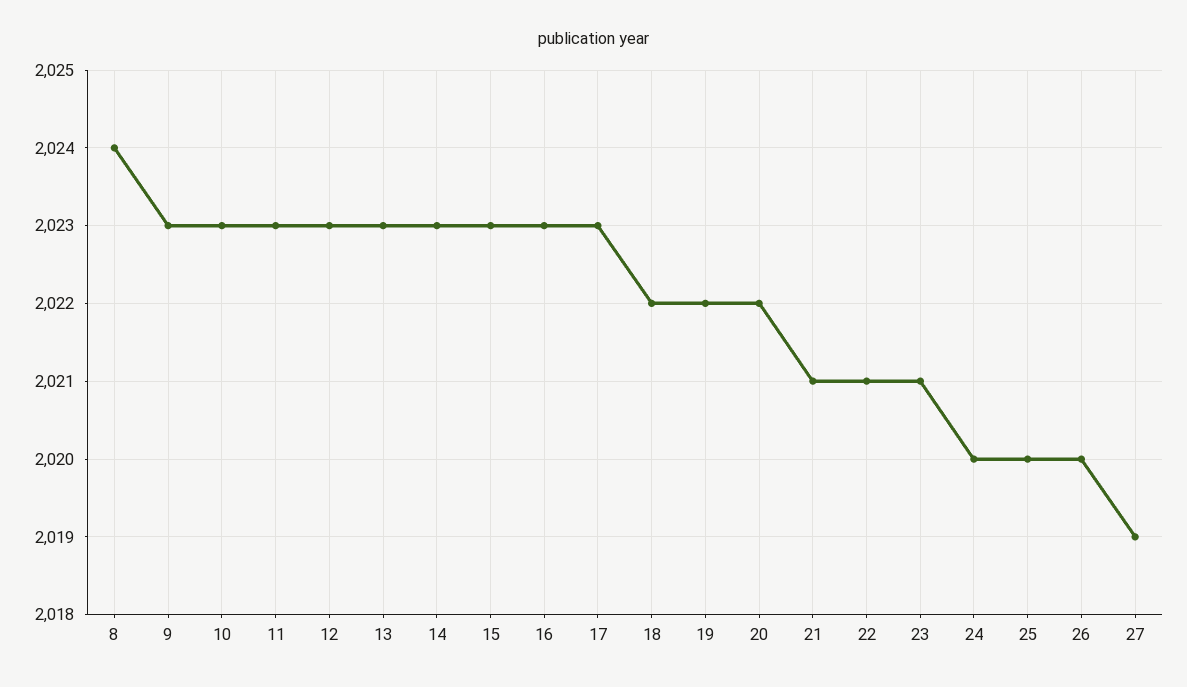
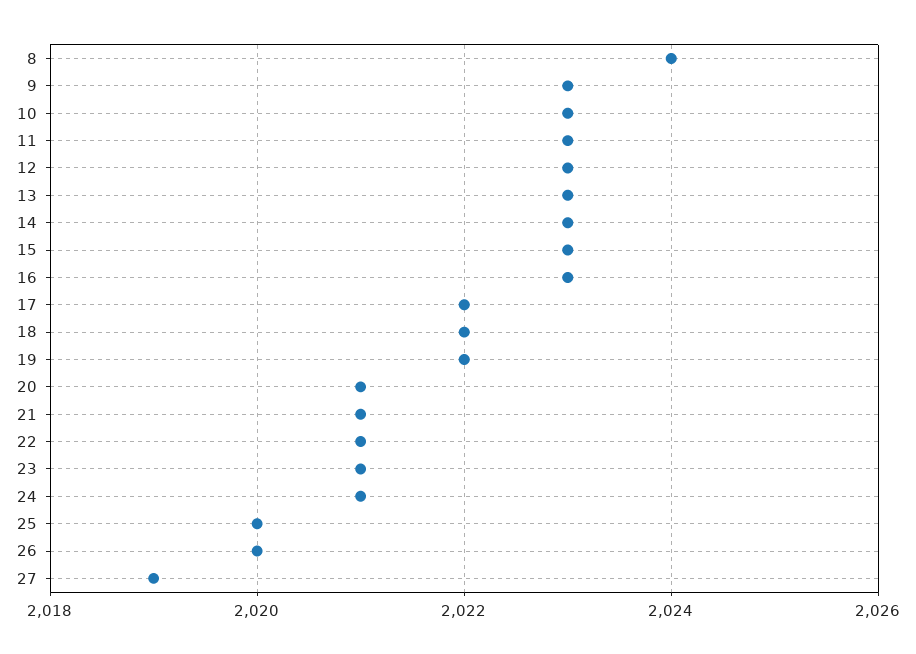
17: 2023 -> 2022
20: 2022 -> 2021
24: 2020 -> 2021

